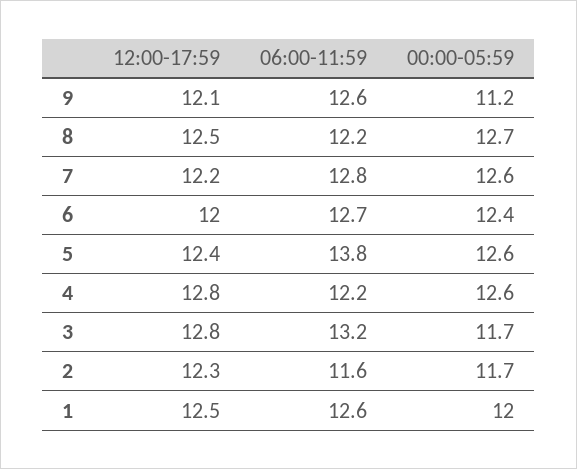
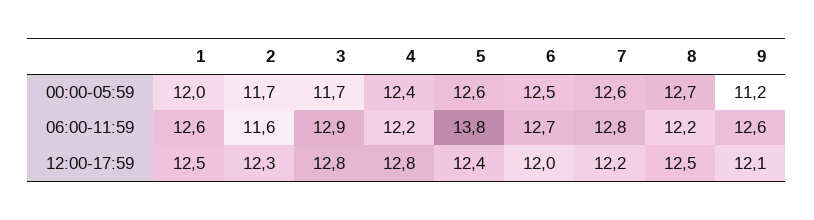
00:00-05:59, 6: 12.4 -> 12.5
00:00-05:59, 4: 12.6 -> 12.4
06:00-11:59, 3: 13.2 -> 12.9

